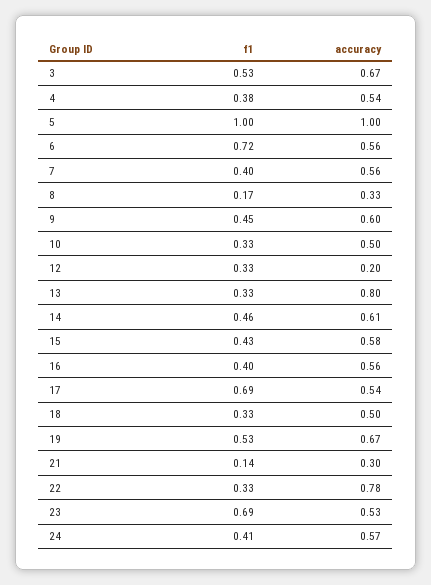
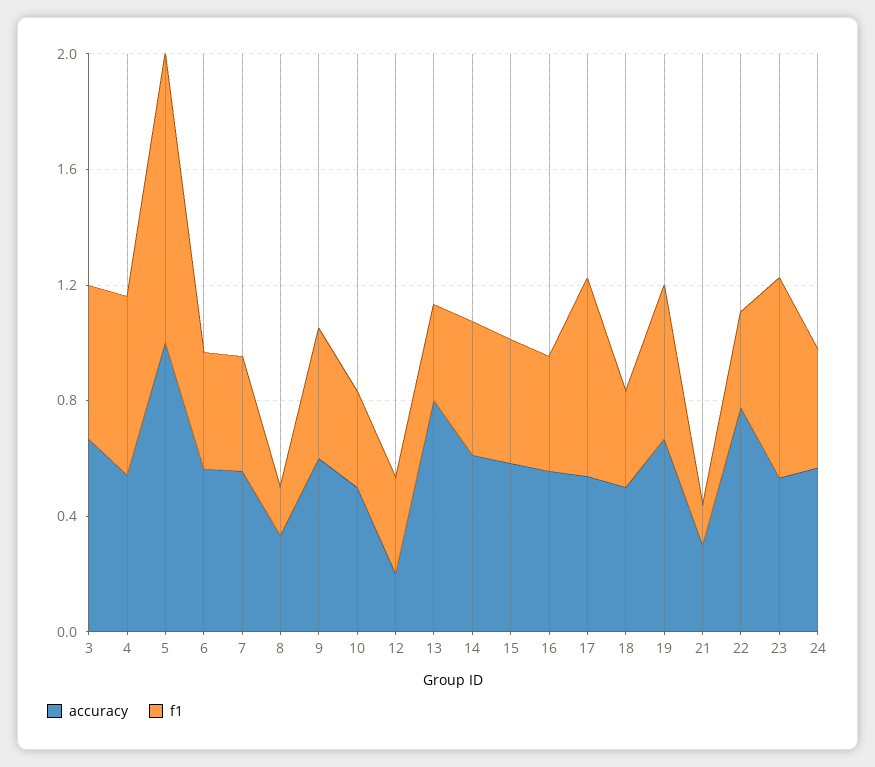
f1, 4: 0.38 -> 0.6
f1, 6: 0.72 -> 0.4

